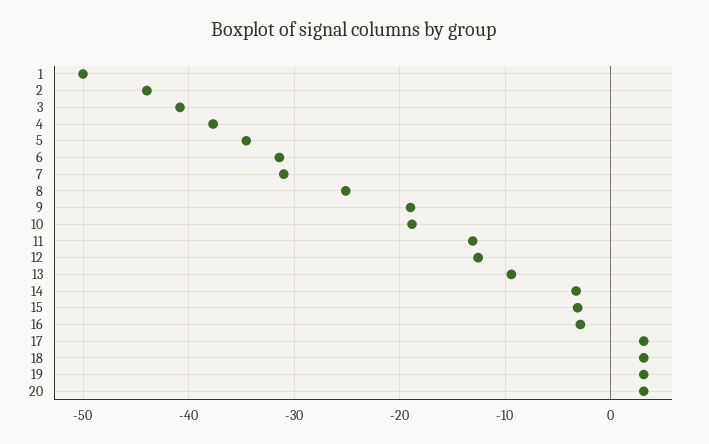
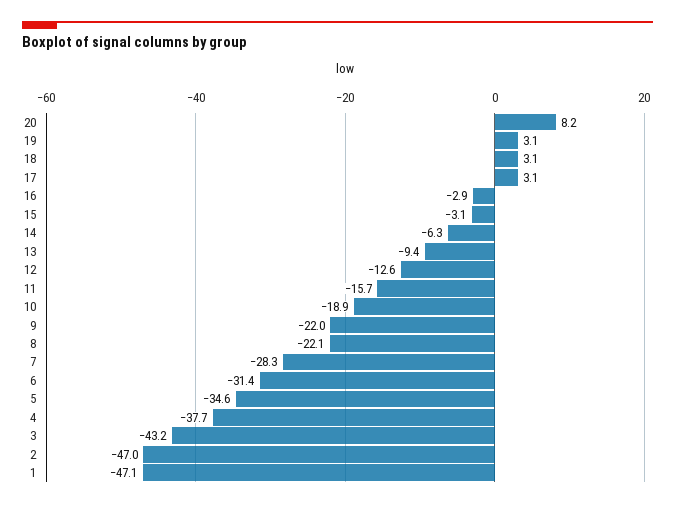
1: -50 -> -47.1
2: -44 -> -47
3: -41 -> -43.2
7: -31 -> -28.3
8: -25 -> -22.1
9: -19 -> -22
11: -13 -> -15.7
14: -3 -> -6.3
20: 3 -> 8.2

